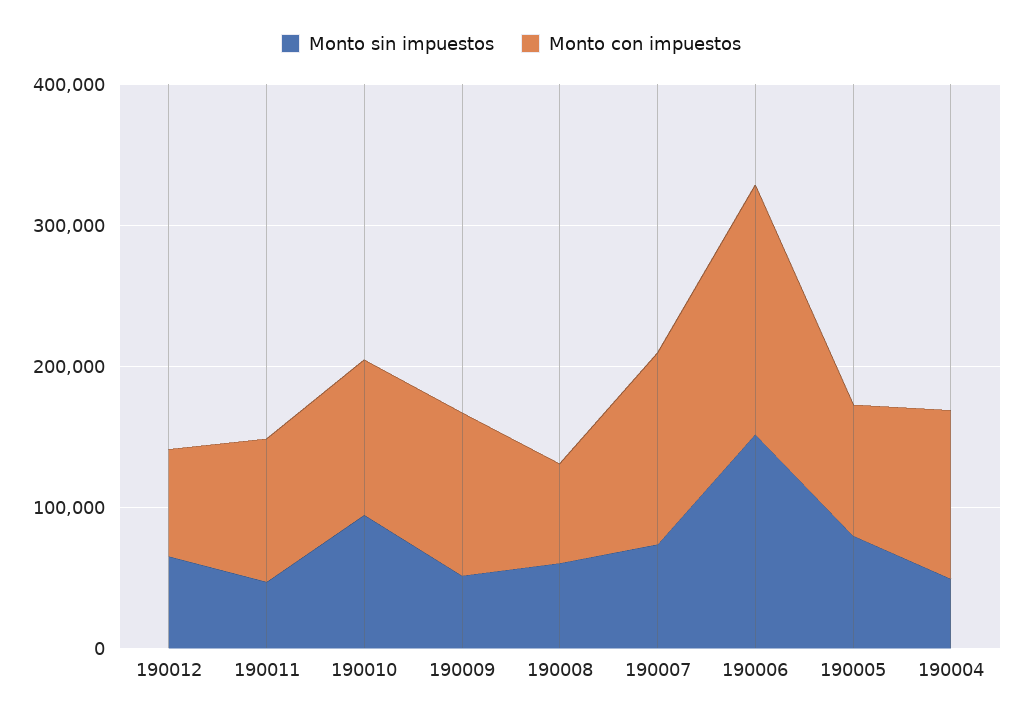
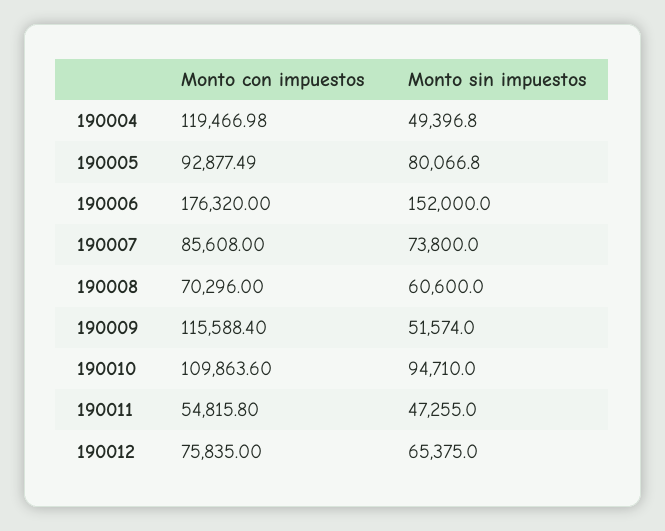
Monto con impuestos, 190011: 100000 -> 54815.8
Monto con impuestos, 190007: 140000 -> 85608

